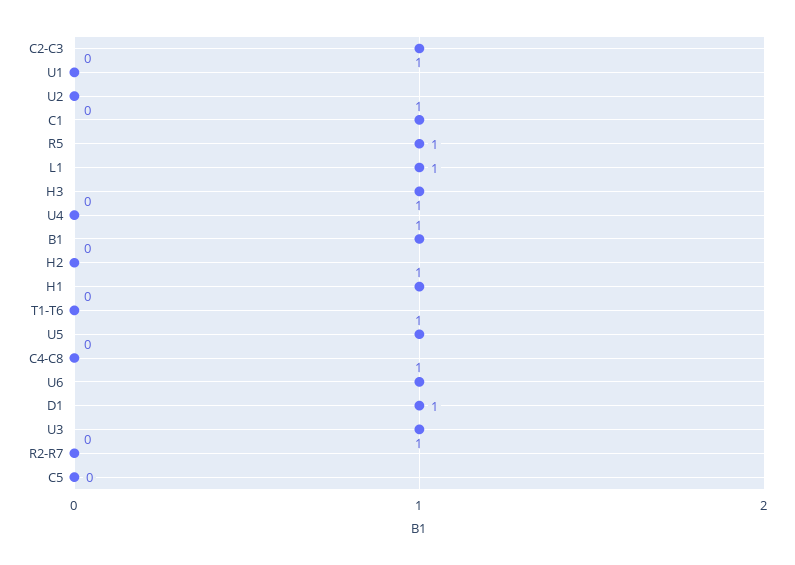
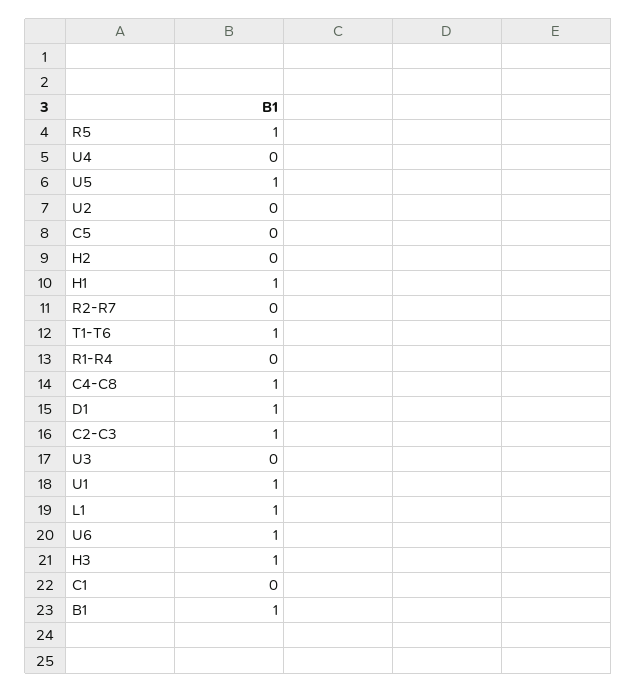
U1: 0 -> 1
C1: 1 -> 0
T1-T6: 0 -> 1
C4-C8: 0 -> 1
U3: 1 -> 0
R1-R4: none -> 0

